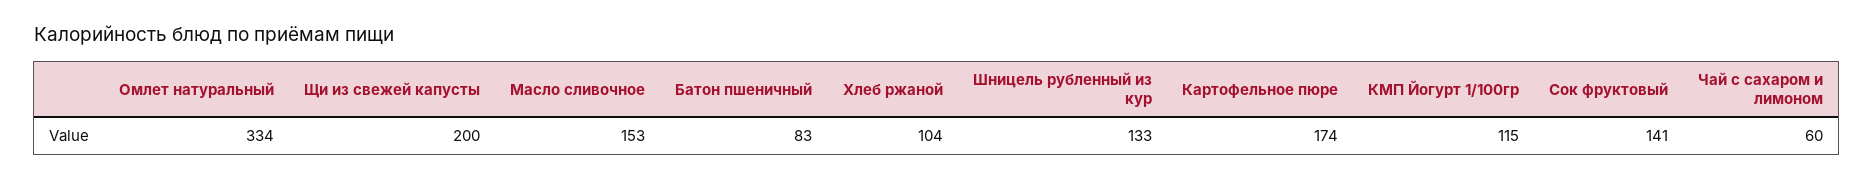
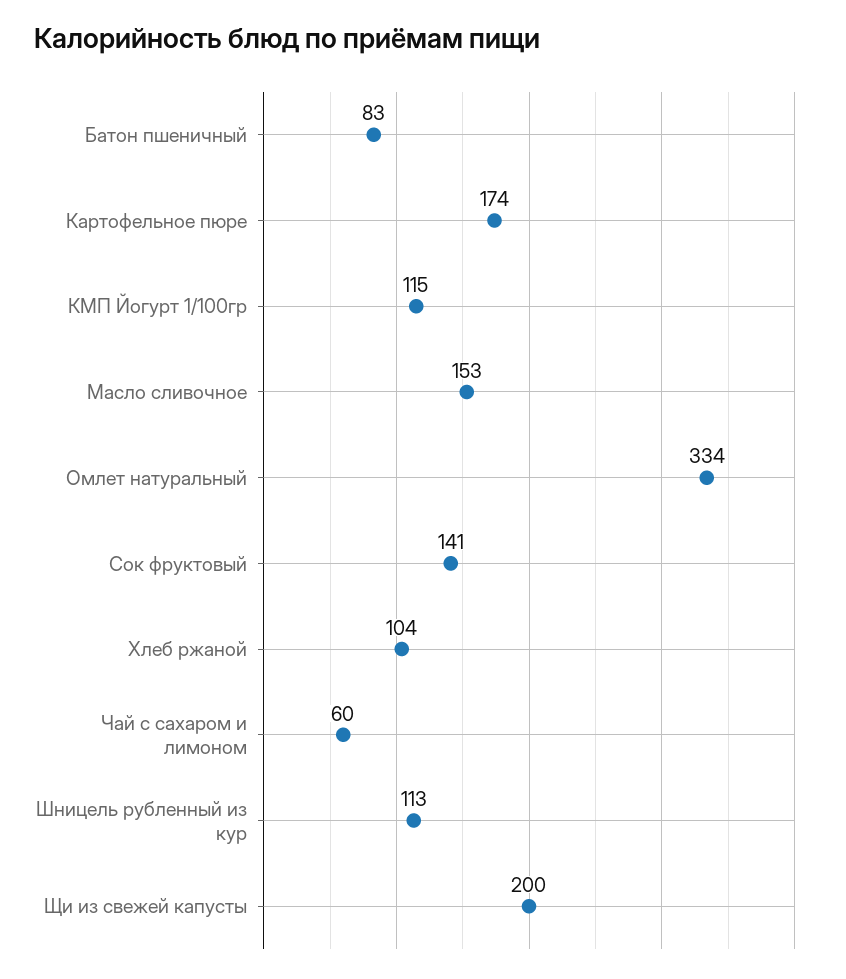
Шницель рубленный из кур: 133 -> 113

